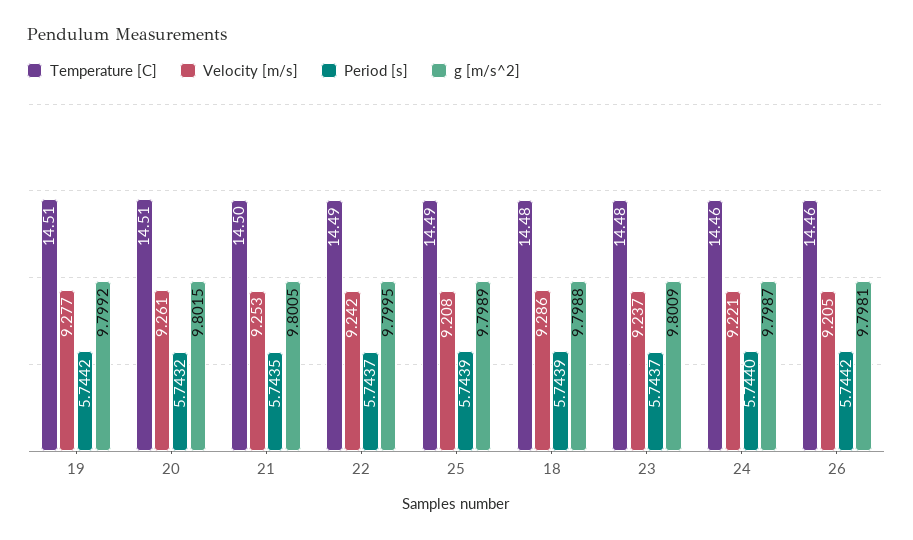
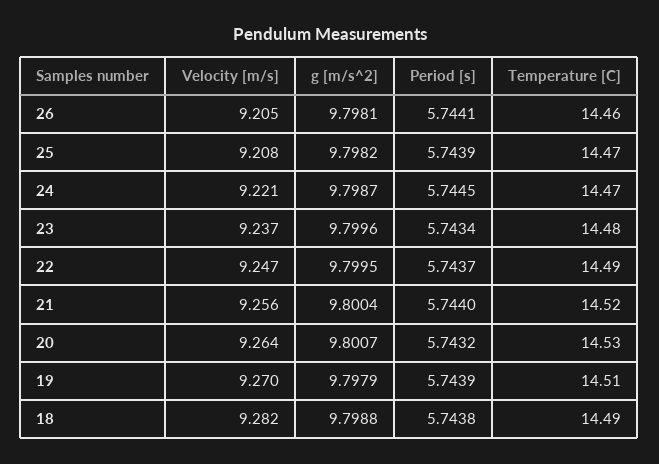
Velocity [m/s], 19: 9.277 -> 9.27
Period [s], 19: 5.7442 -> 5.7439
g [m/s^2], 19: 9.7992 -> 9.7979
Temperature [C], 20: 14.51 -> 14.53
Velocity [m/s], 20: 9.261 -> 9.264
g [m/s^2], 20: 9.8015 -> 9.8007
Temperature [C], 21: 14.5 -> 14.52
Velocity [m/s], 21: 9.253 -> 9.256
Period [s], 21: 5.7435 -> 5.744
g [m/s^2], 21: 9.8005 -> 9.8004
Velocity [m/s], 22: 9.242 -> 9.247
Temperature [C], 25: 14.49 -> 14.47
g [m/s^2], 25: 9.7989 -> 9.7982
Temperature [C], 18: 14.48 -> 14.49
Velocity [m/s], 18: 9.286 -> 9.282
Period [s], 18: 5.7439 -> 5.7438
Period [s], 23: 5.7437 -> 5.7434
g [m/s^2], 23: 9.8009 -> 9.7996
Temperature [C], 24: 14.46 -> 14.47
Period [s], 24: 5.744 -> 5.7445
Period [s], 26: 5.7442 -> 5.7441

